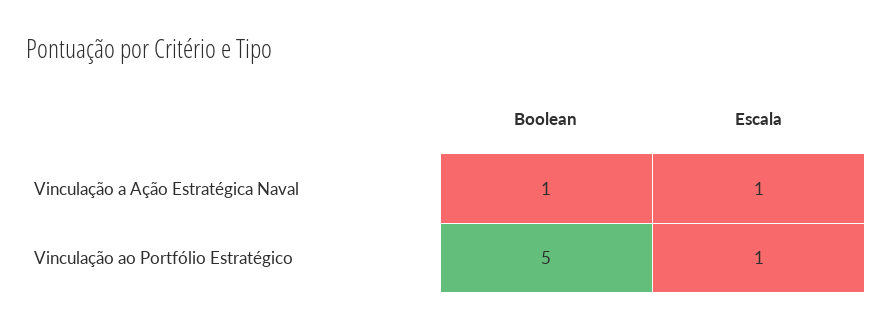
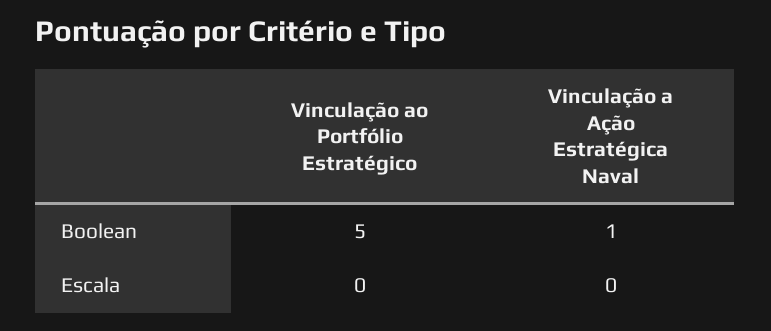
Escala, Vinculação a Ação Estratégica Naval: 1 -> 0
Escala, Vinculação ao Portfólio Estratégico: 1 -> 0

